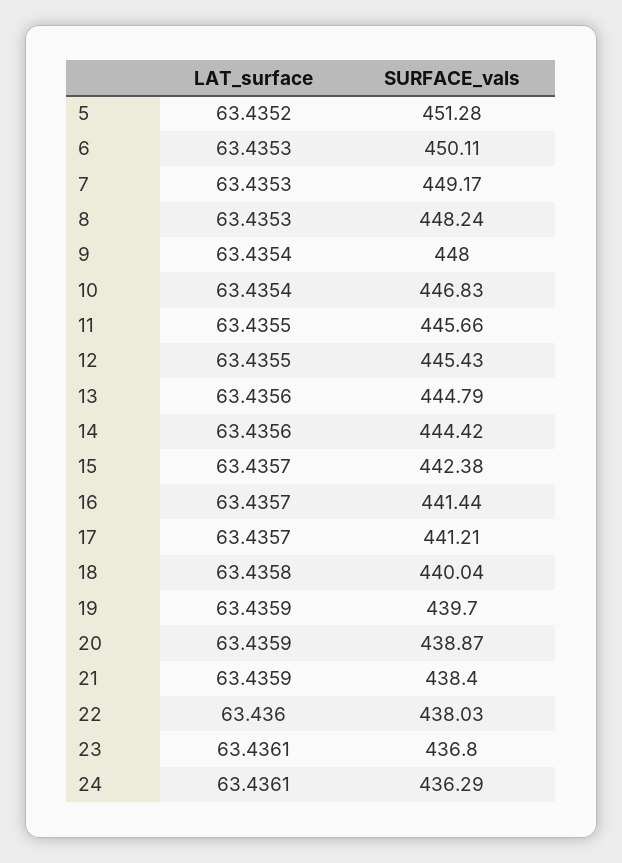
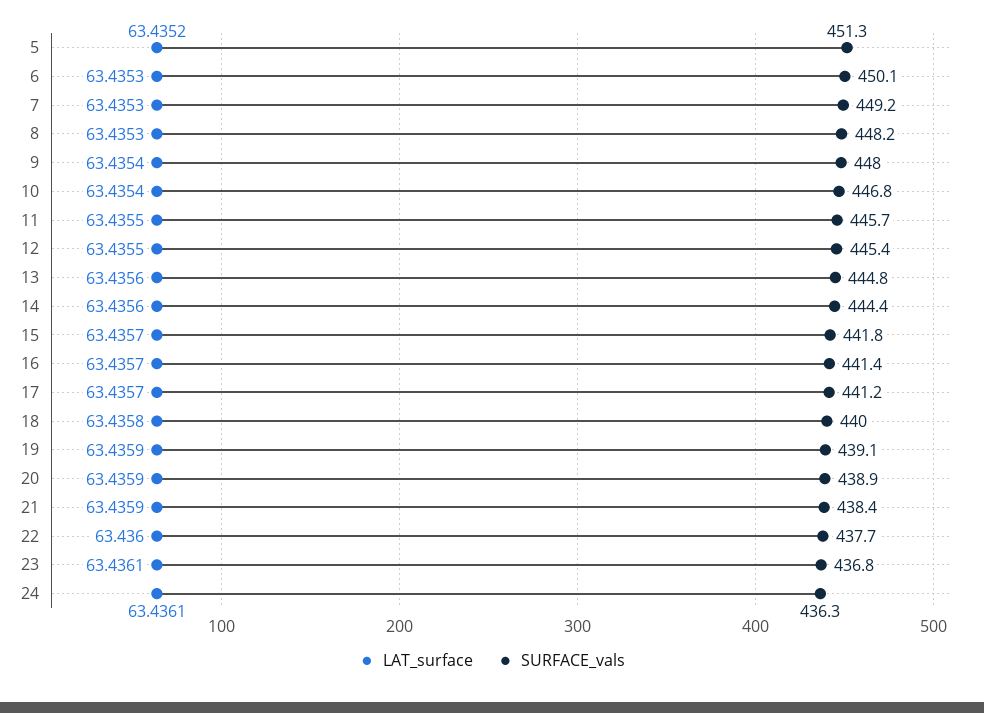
SURFACE_vals, 15: 442.38 -> 441.8
SURFACE_vals, 19: 439.7 -> 439.1
SURFACE_vals, 22: 438.03 -> 437.7

